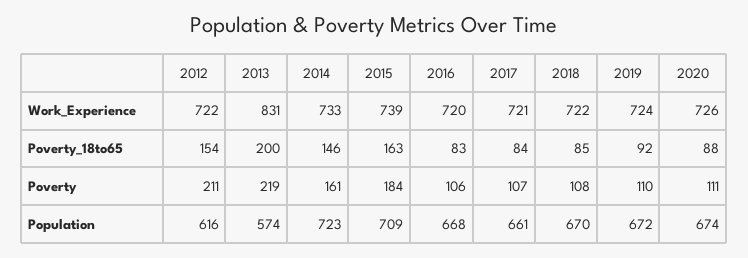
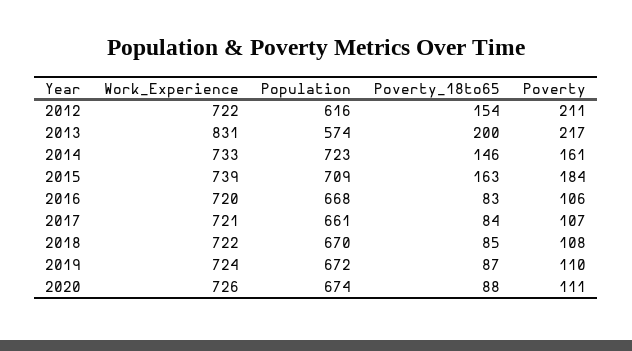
2019, Poverty_18to65: 92 -> 87
2013, Poverty: 219 -> 217

